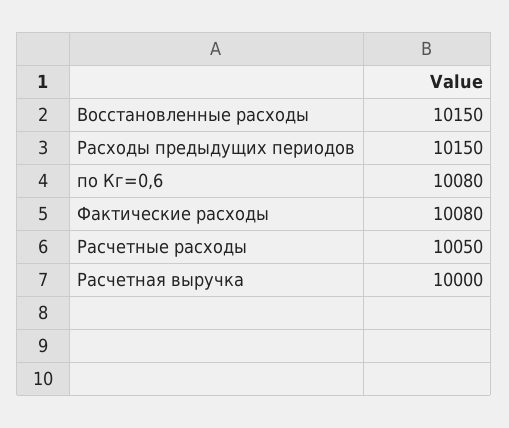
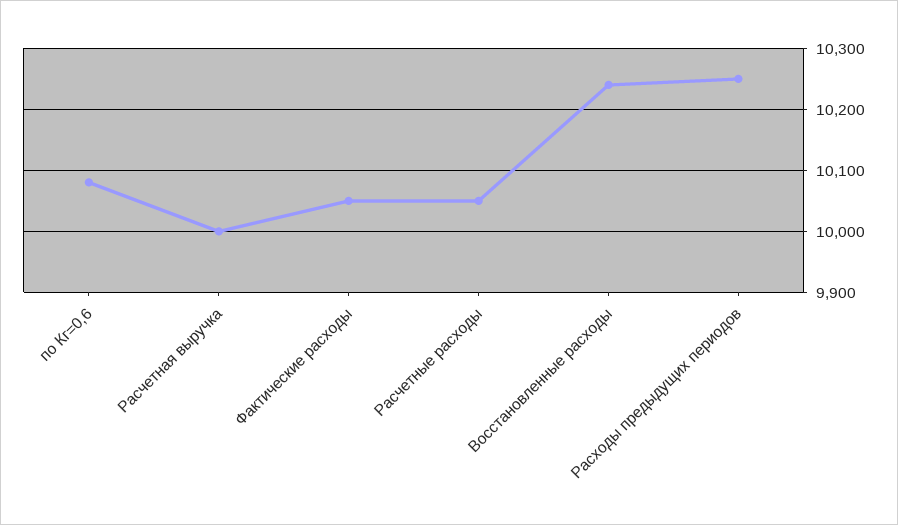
Восстановленные расходы: 10150 -> 10240
Расходы предыдущих периодов: 10150 -> 10250
Фактические расходы: 10080 -> 10050

